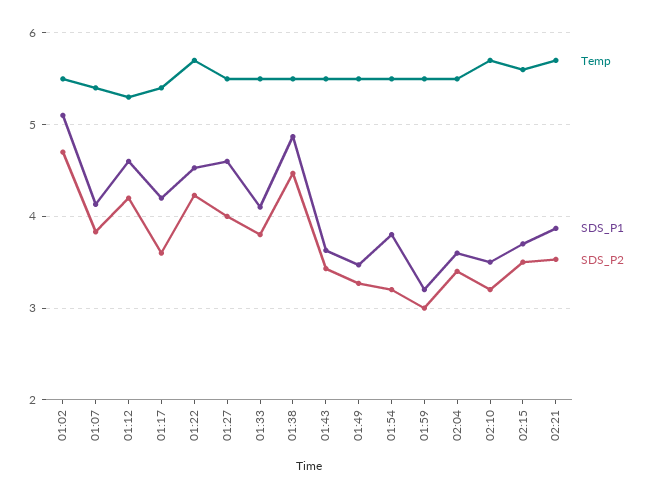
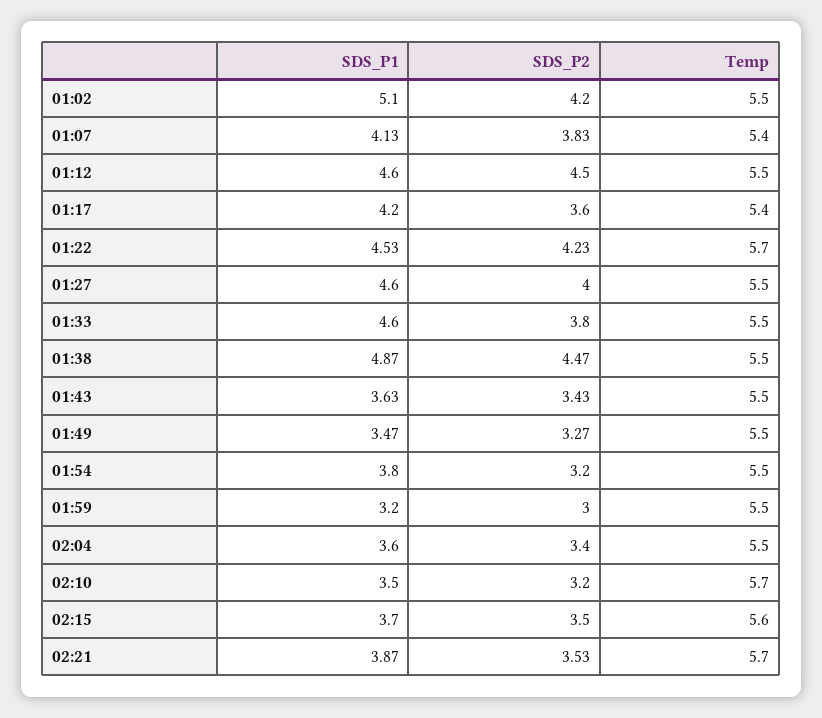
SDS_P2, 01:02: 4.7 -> 4.2
Temp, 01:12: 5.3 -> 5.5
SDS_P2, 01:12: 4.2 -> 4.5
SDS_P1, 01:33: 4.1 -> 4.6

